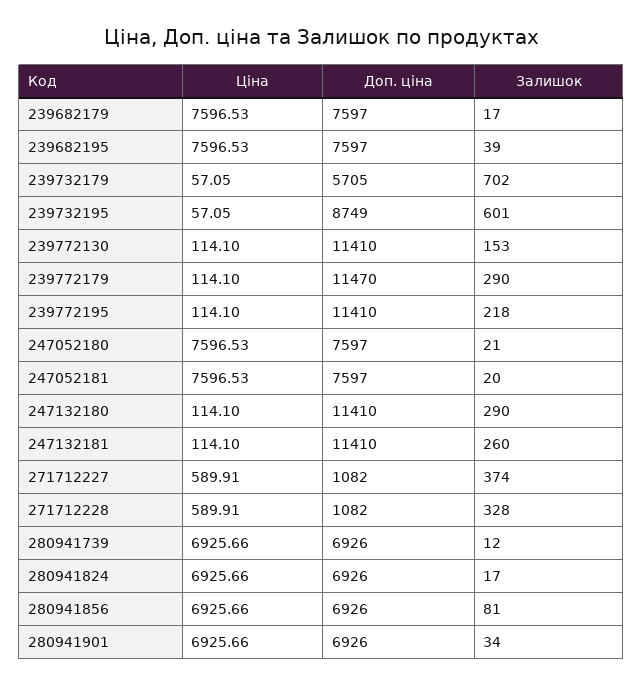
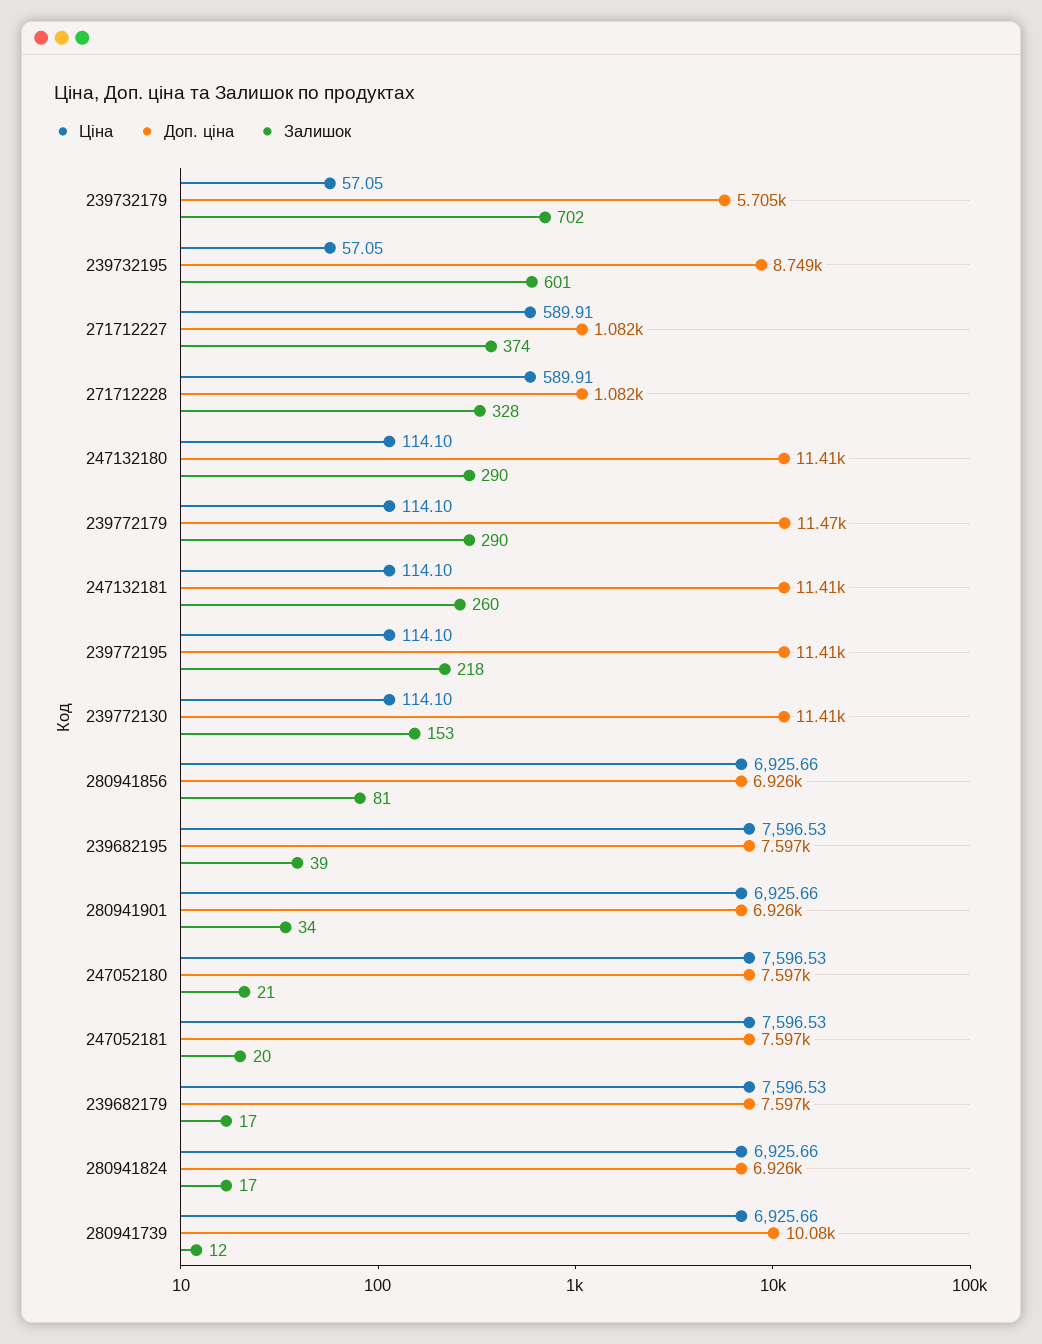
Доп. ціна, 280941739: 6926 -> 10080

